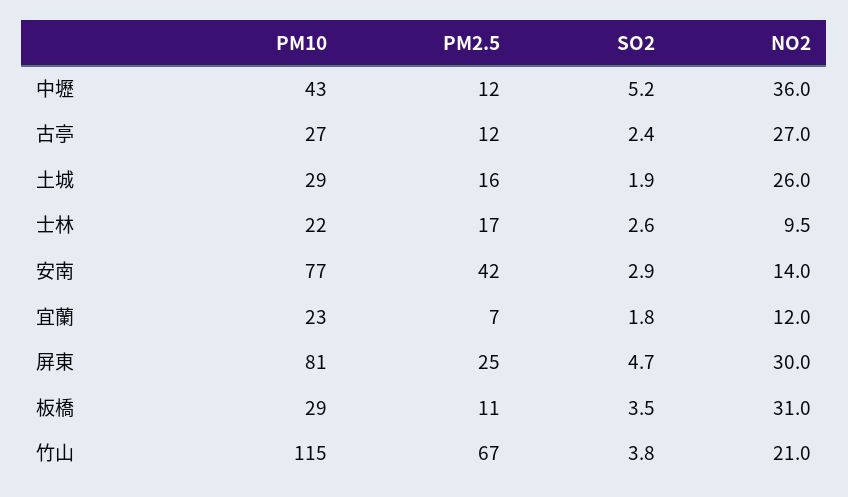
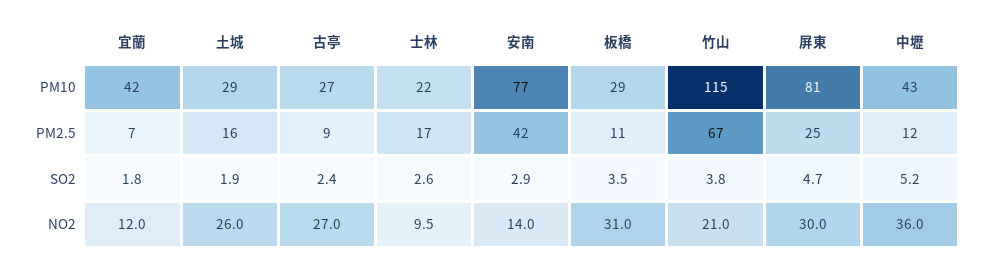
PM2.5, 古亭: 12 -> 9
PM10, 宜蘭: 23 -> 42

